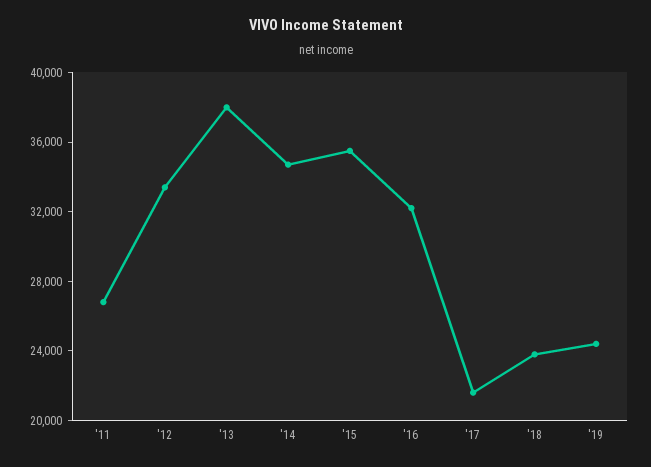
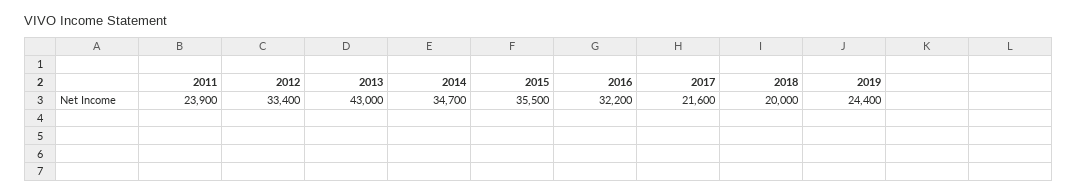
'11: 27000 -> 23900
'13: 38000 -> 43000
'18: 24000 -> 20000

